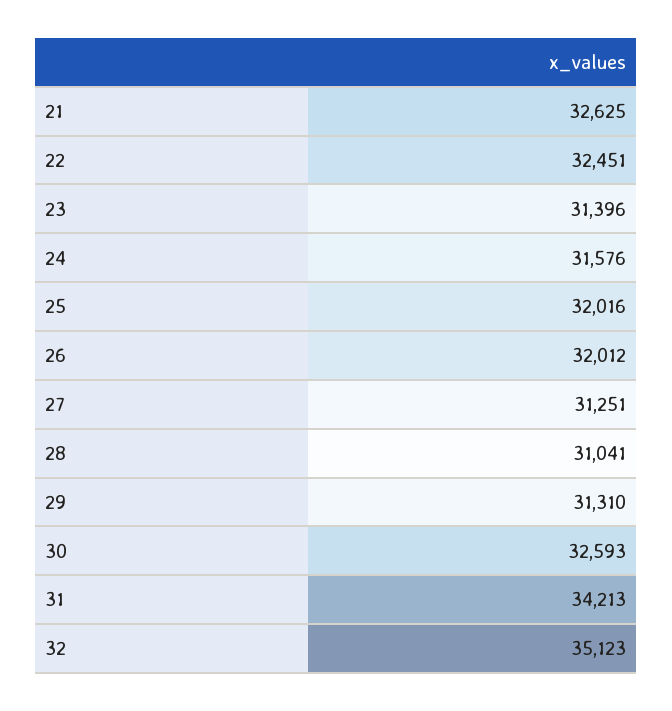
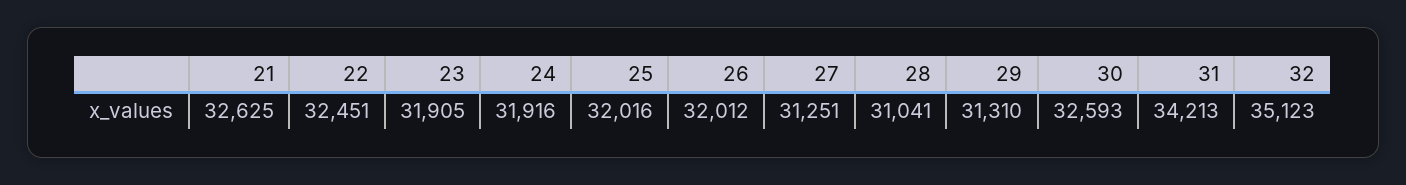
23: 31396 -> 31905
24: 31576 -> 31916

